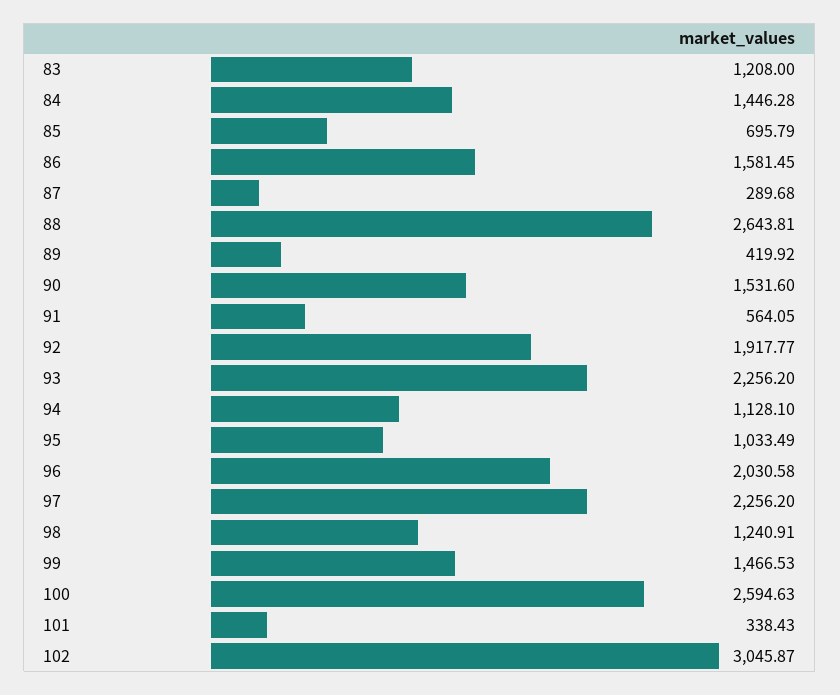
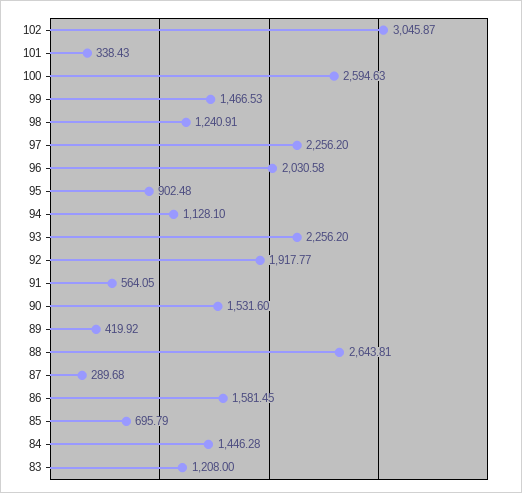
95: 1033.49 -> 902.48

